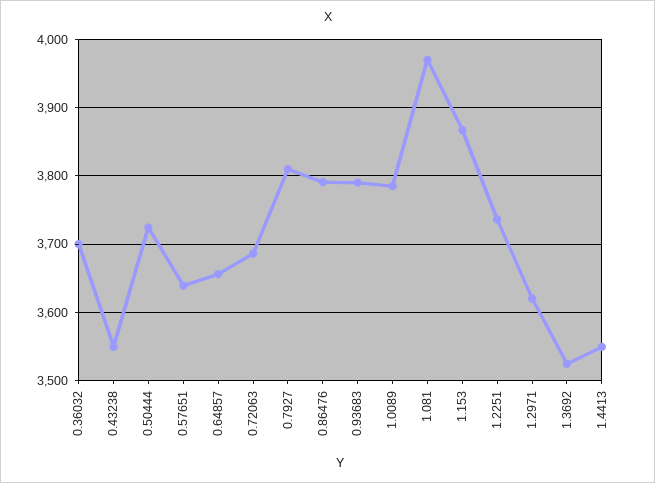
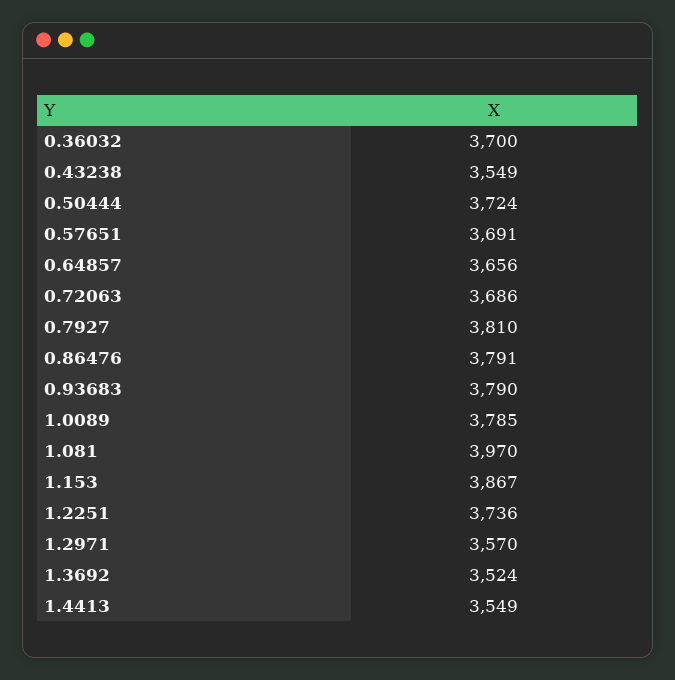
0.57651: 3640 -> 3691
1.2971: 3620 -> 3570

